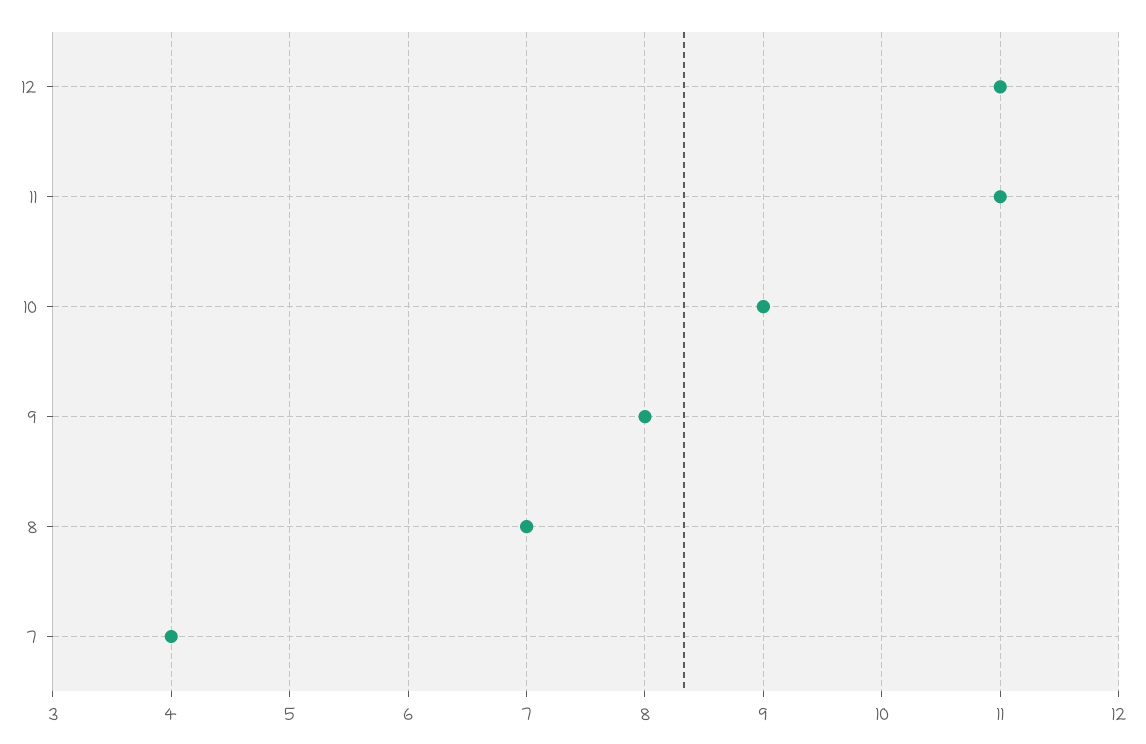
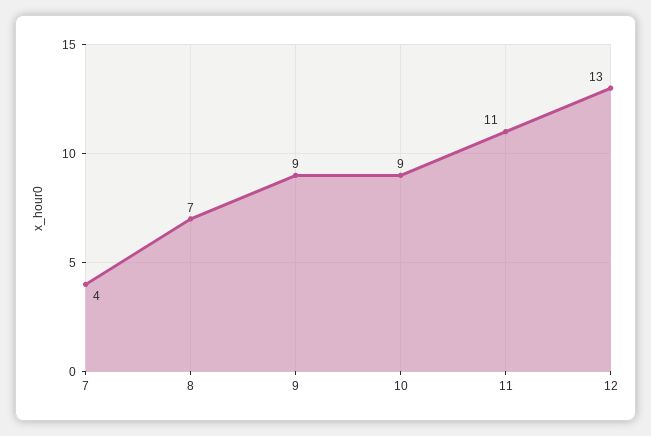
12: 11 -> 13
9: 8 -> 9

